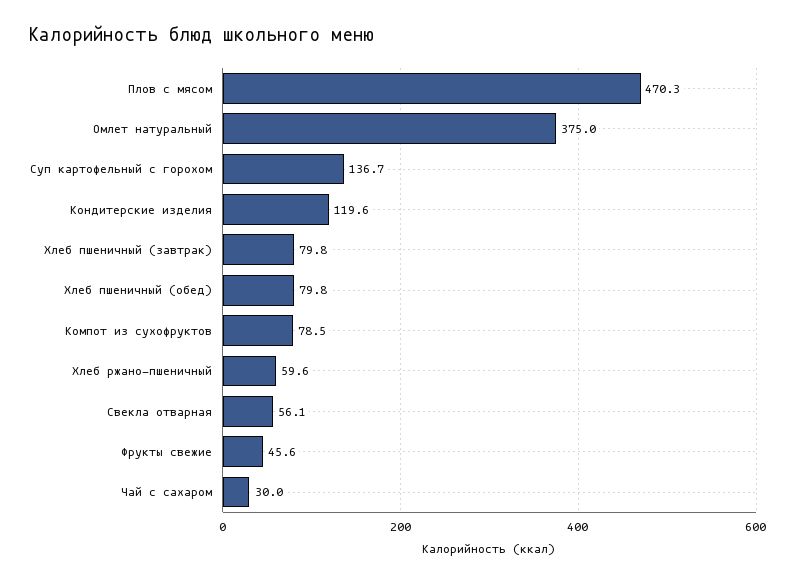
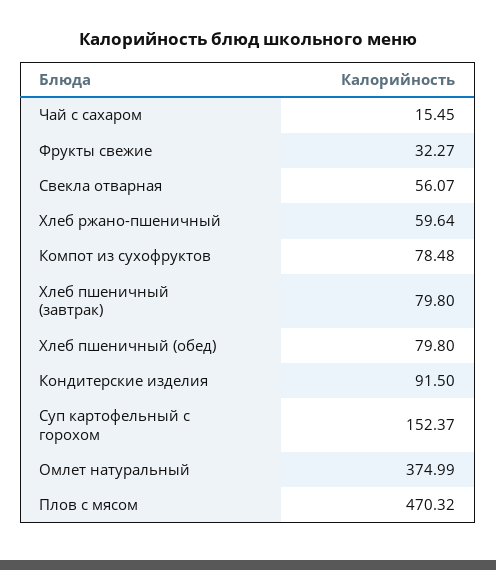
Суп картофельный с горохом: 136.7 -> 152.37
Кондитерские изделия: 119.6 -> 91.5
Фрукты свежие: 45.6 -> 32.27
Чай с сахаром: 30 -> 15.45

